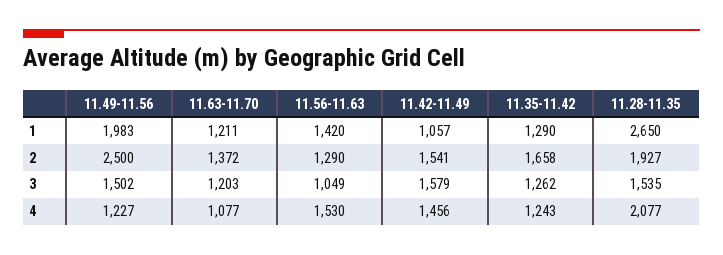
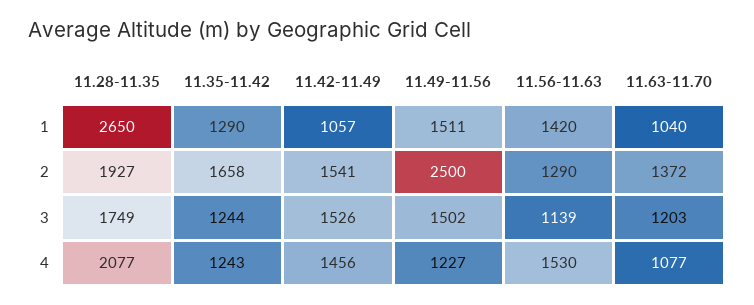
11.49-11.56, 1: 1983 -> 1511
11.63-11.70, 1: 1211 -> 1040
11.56-11.63, 3: 1049 -> 1139
11.42-11.49, 3: 1579 -> 1526
11.35-11.42, 3: 1262 -> 1244
11.28-11.35, 3: 1535 -> 1749

